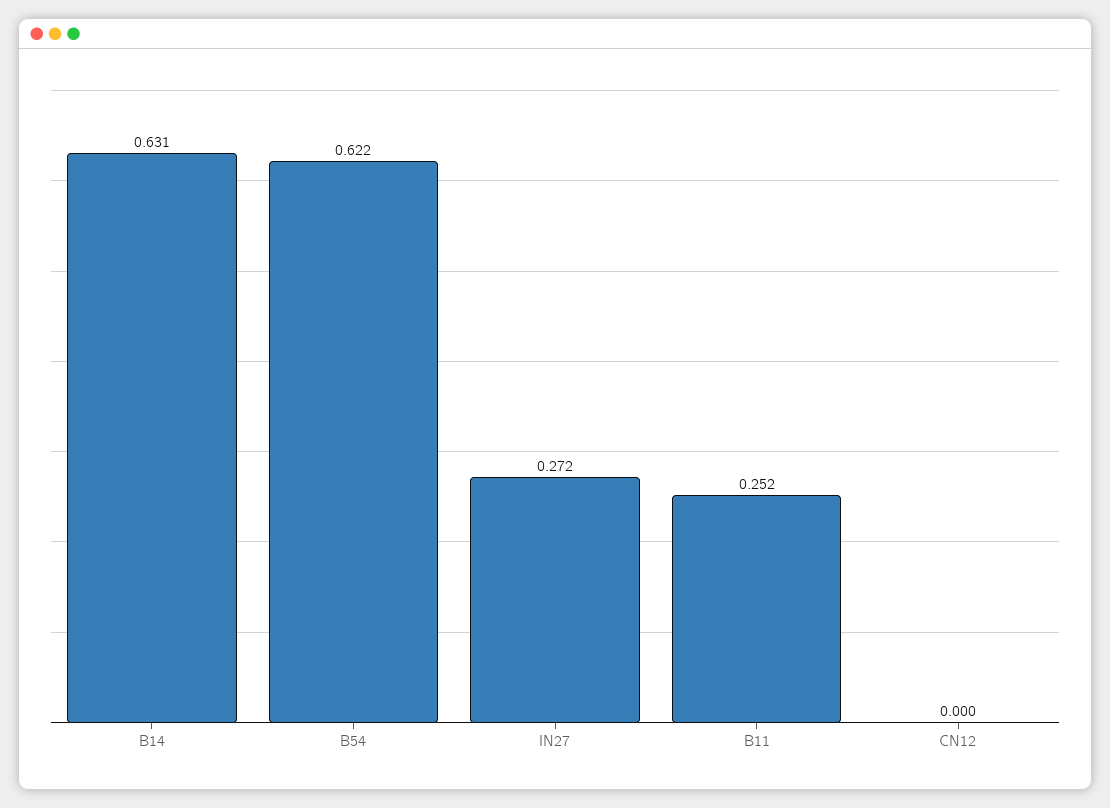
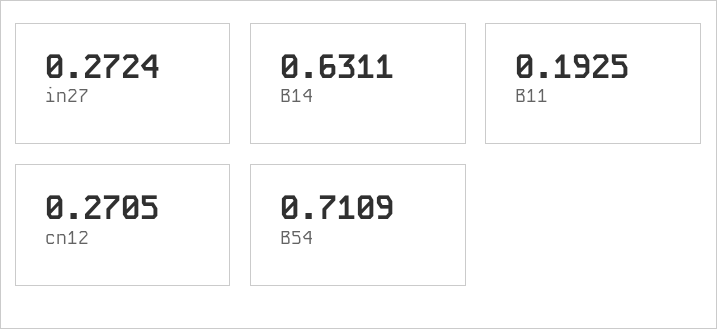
B54: 0.622 -> 0.7109
B11: 0.252 -> 0.1925
CN12: 0 -> 0.2705

